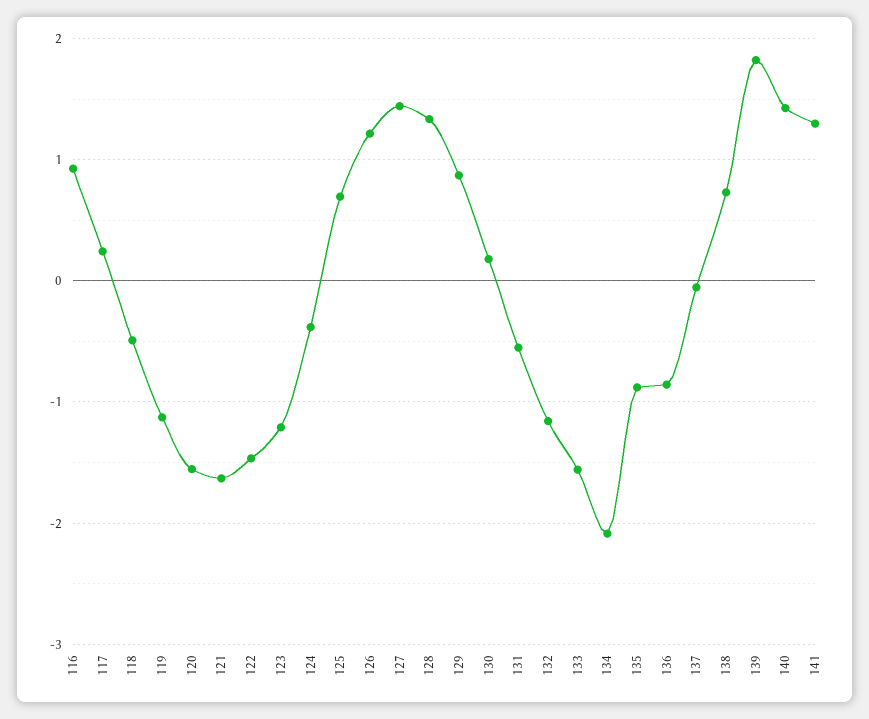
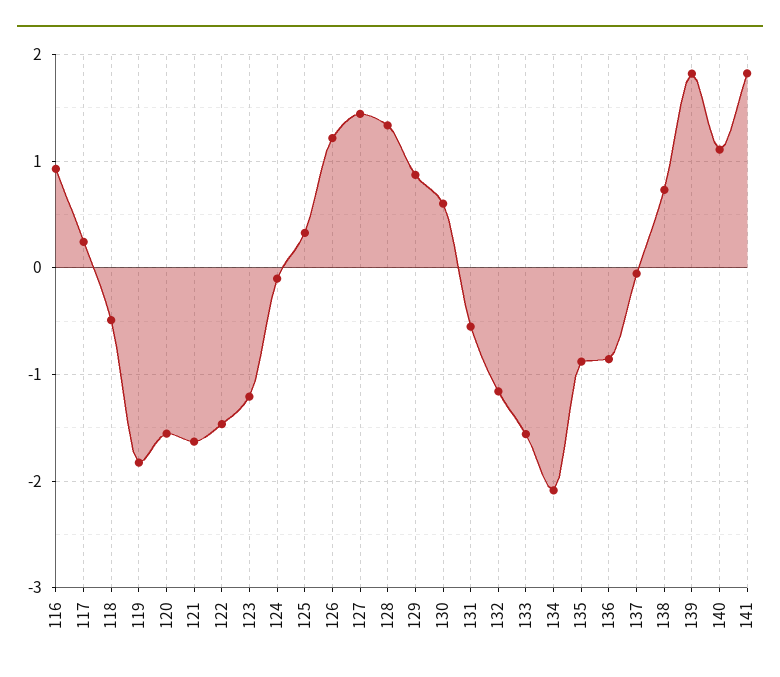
119: -1.1 -> -1.8
124: -0.4 -> -0.1
125: 0.7 -> 0.3
130: 0.2 -> 0.6
140: 1.4 -> 1.1
141: 1.3 -> 1.8

